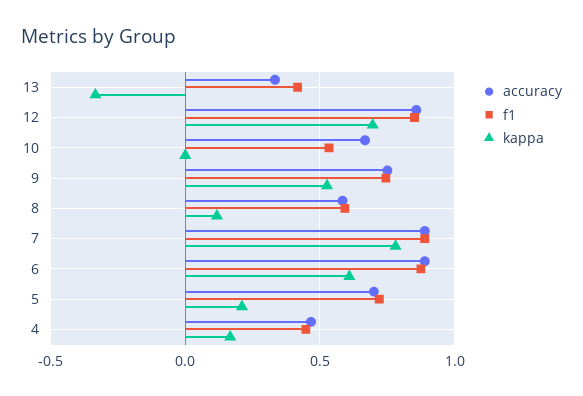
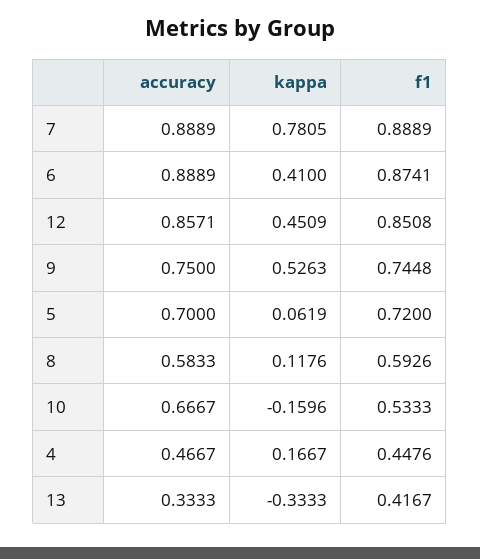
kappa, 12: 0.7 -> 0.4509
kappa, 10: 0 -> -0.1596
kappa, 6: 0.6 -> 0.41
kappa, 5: 0.2 -> 0.0619

